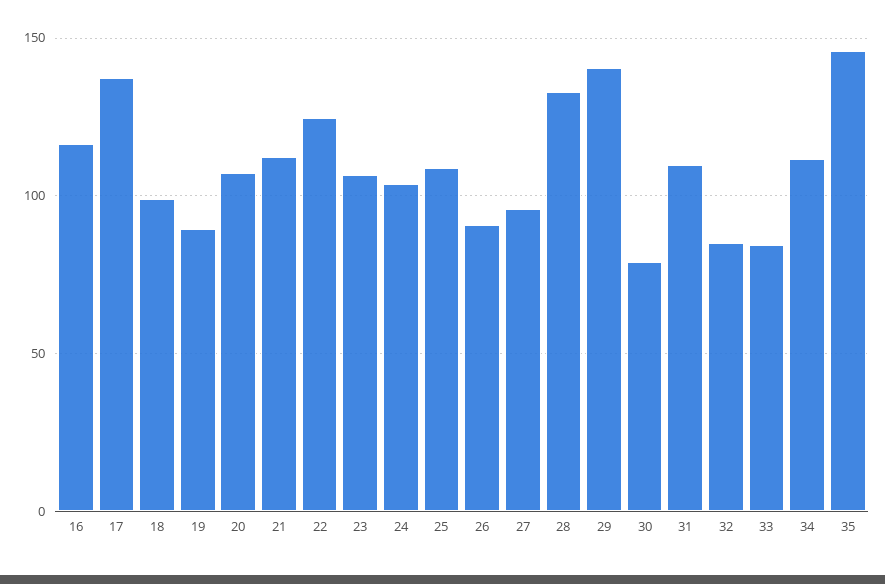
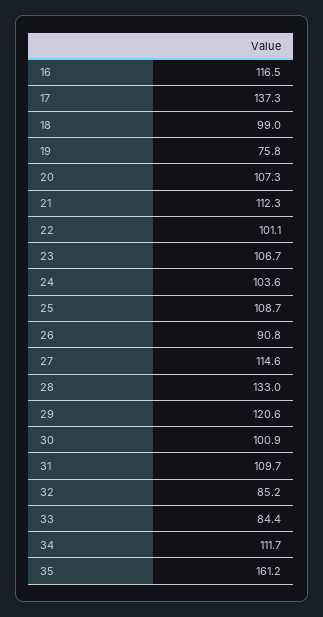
19: 90 -> 75.8
22: 125 -> 101.1
27: 95 -> 114.6
29: 140 -> 120.6
30: 80 -> 100.9
35: 145 -> 161.2

